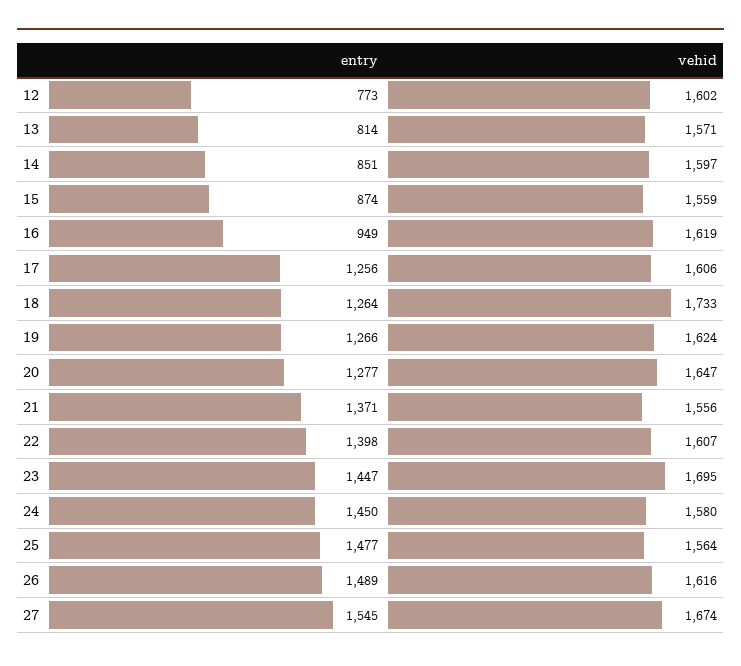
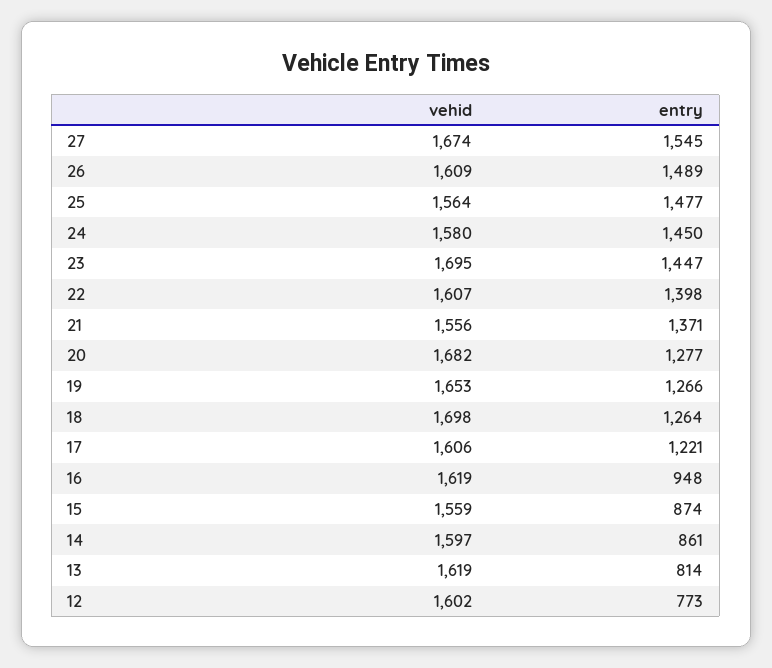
vehid, 13: 1571 -> 1619
entry, 14: 851 -> 861
entry, 16: 949 -> 948
entry, 17: 1256 -> 1221
vehid, 18: 1733 -> 1698
vehid, 19: 1624 -> 1653
vehid, 20: 1647 -> 1682
vehid, 26: 1616 -> 1609

